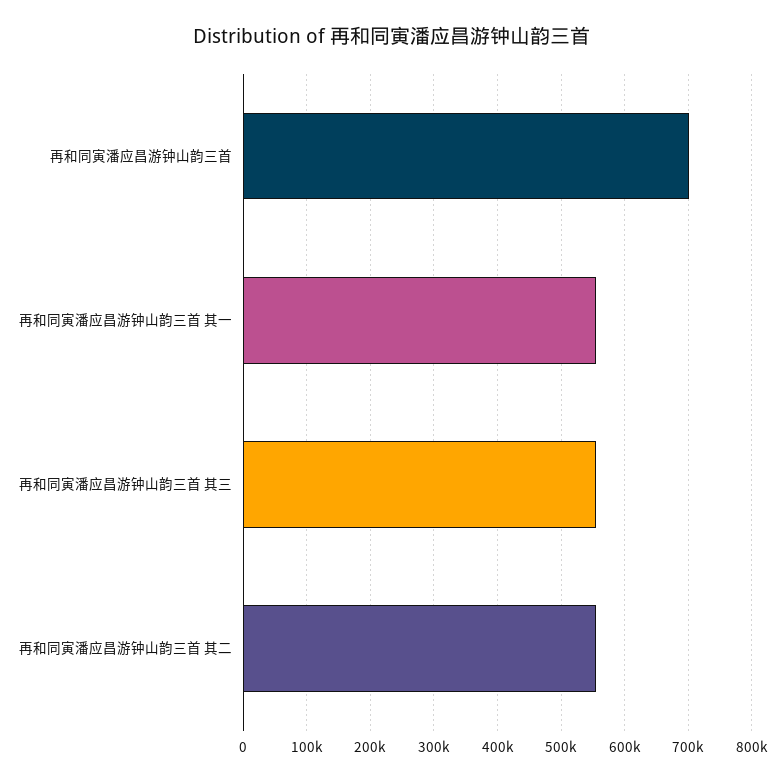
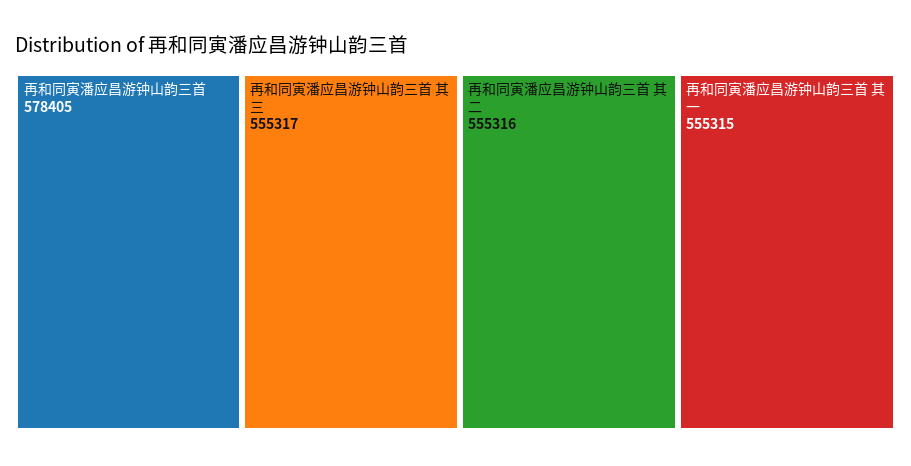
再和同寅潘应昌游钟山韵三首: 700000 -> 578405

